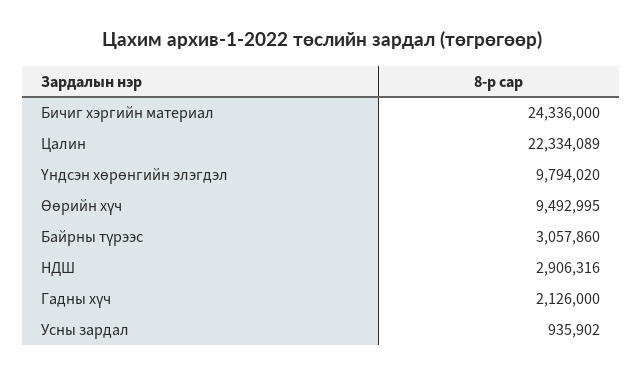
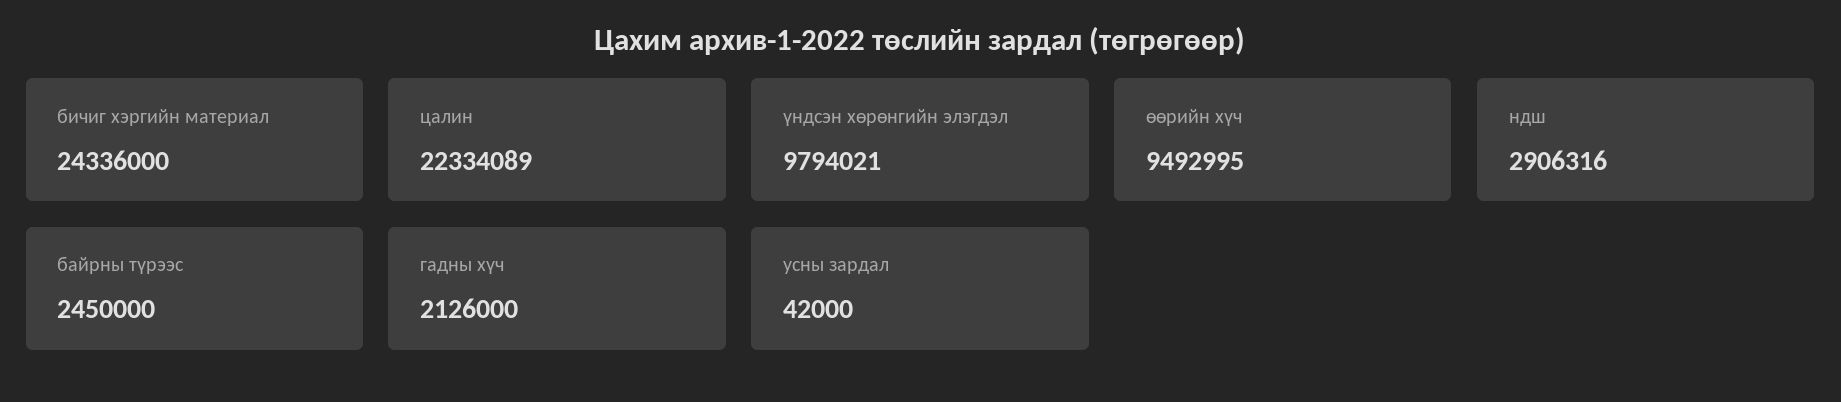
Үндсэн хөрөнгийн элэгдэл: 9794020 -> 9794021
Байрны түрээс: 3057860 -> 2450000
Усны зардал: 935902 -> 42000

